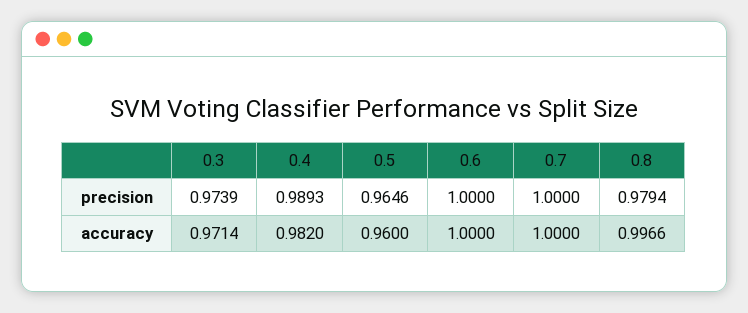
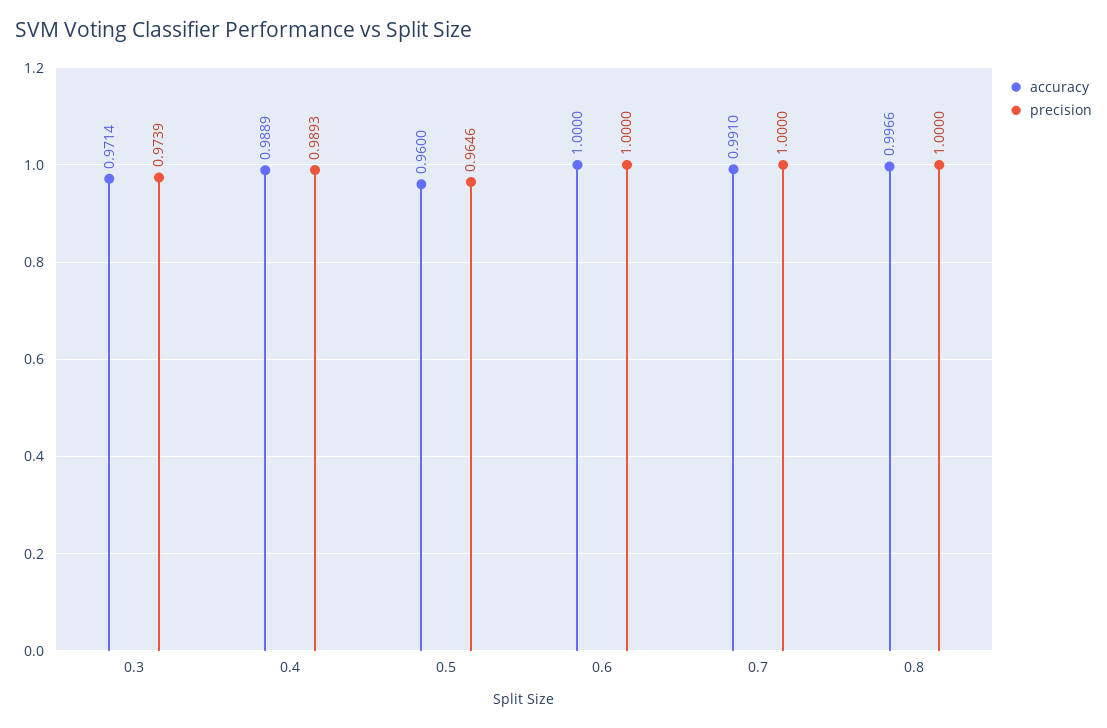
precision, 0.8: 0.9794 -> 1
accuracy, 0.4: 0.982 -> 0.9889
accuracy, 0.7: 1 -> 0.991

